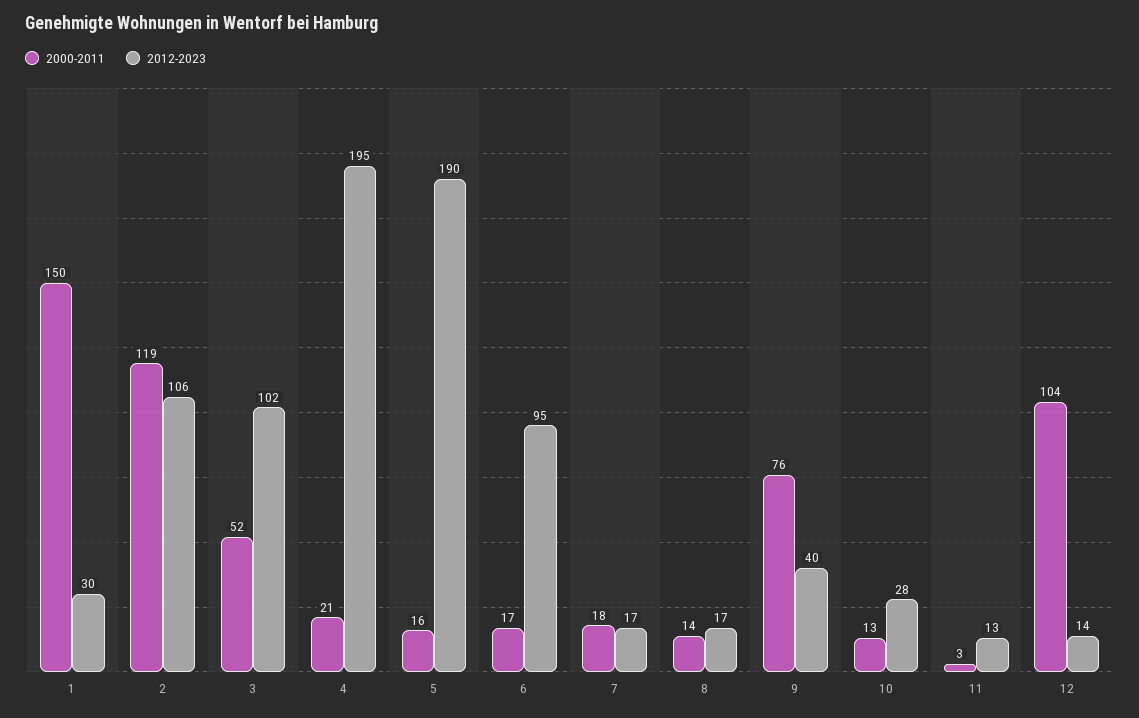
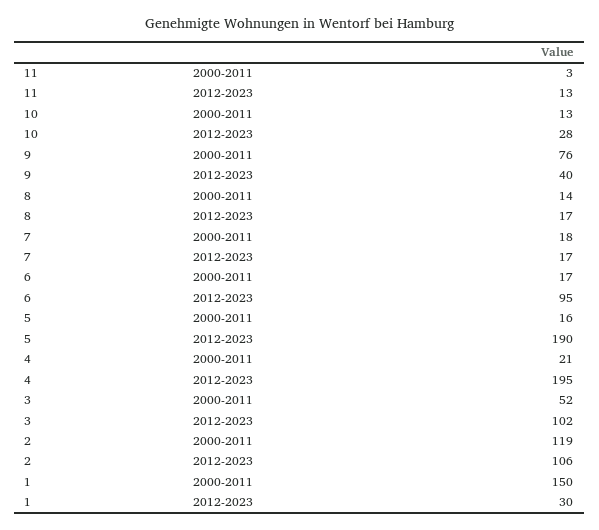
2000-2011, 12: 104 -> none
2012-2023, 12: 14 -> none

